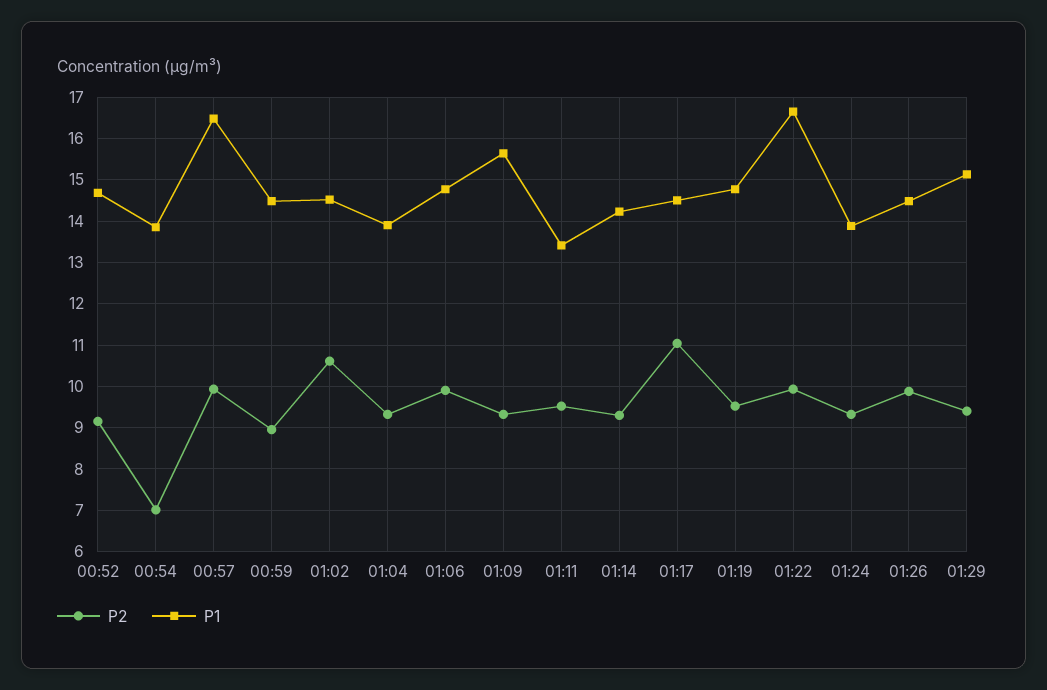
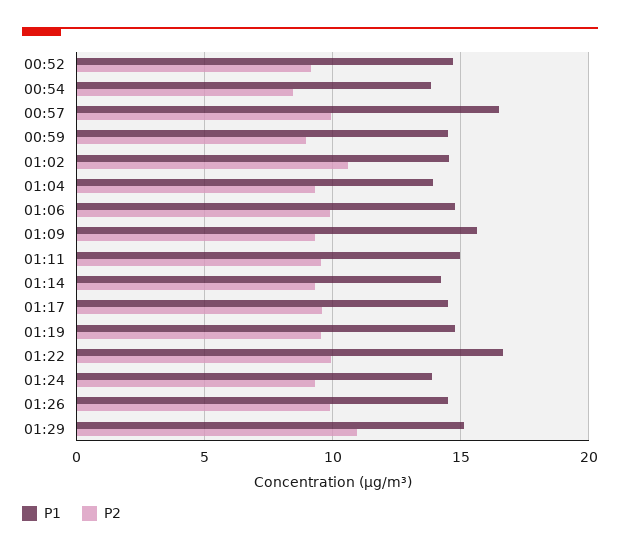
P2, 00:54: 7 -> 8.5
P1, 01:11: 13.4 -> 15
P2, 01:17: 11 -> 9.5
P2, 01:29: 9.4 -> 11

